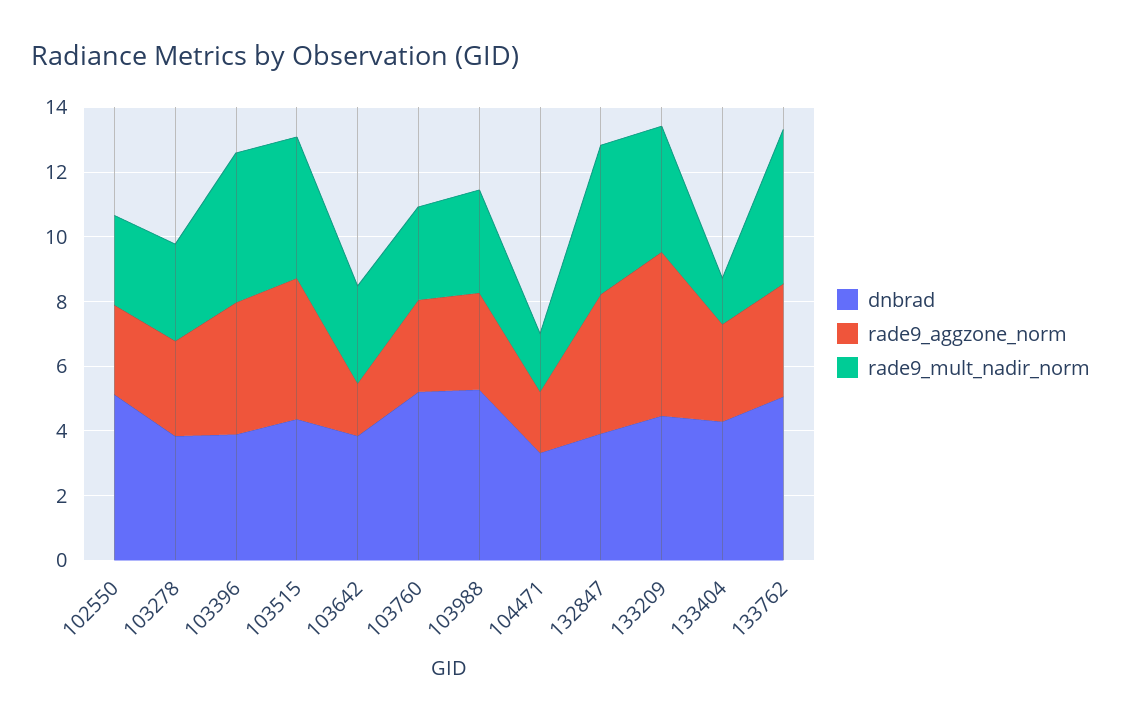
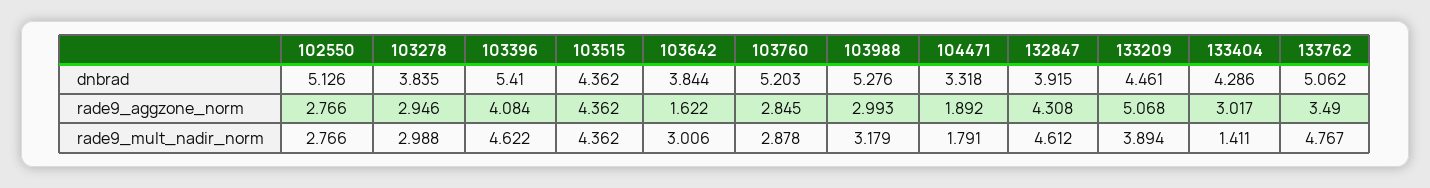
dnbrad, 103396: 4 -> 5.41

